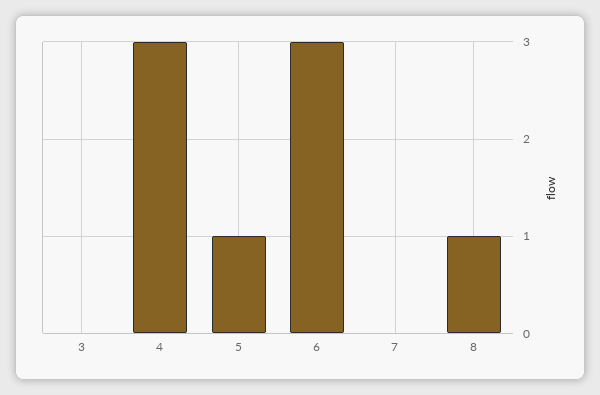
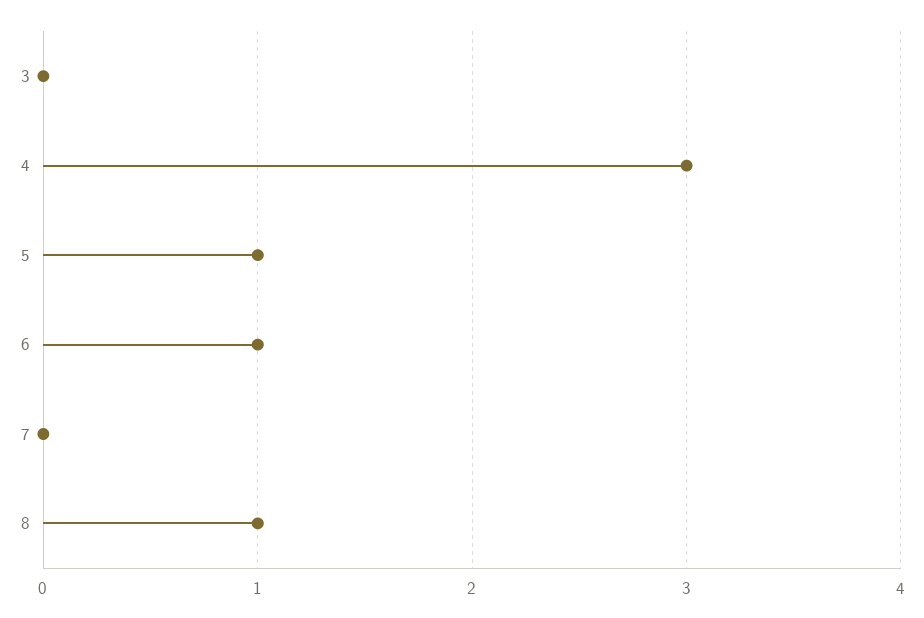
6: 3 -> 1

